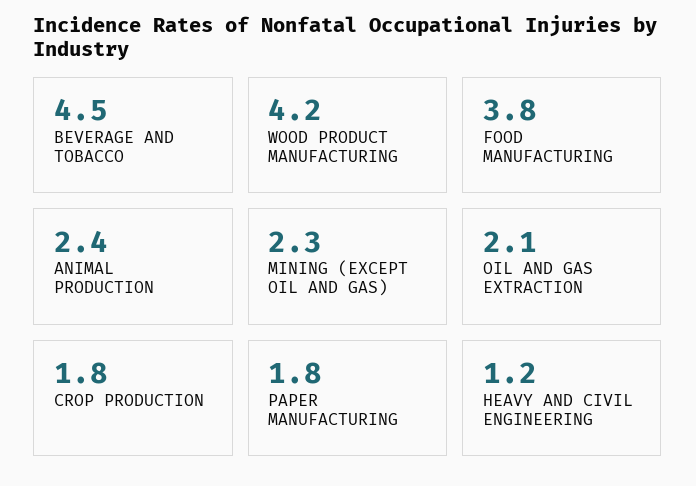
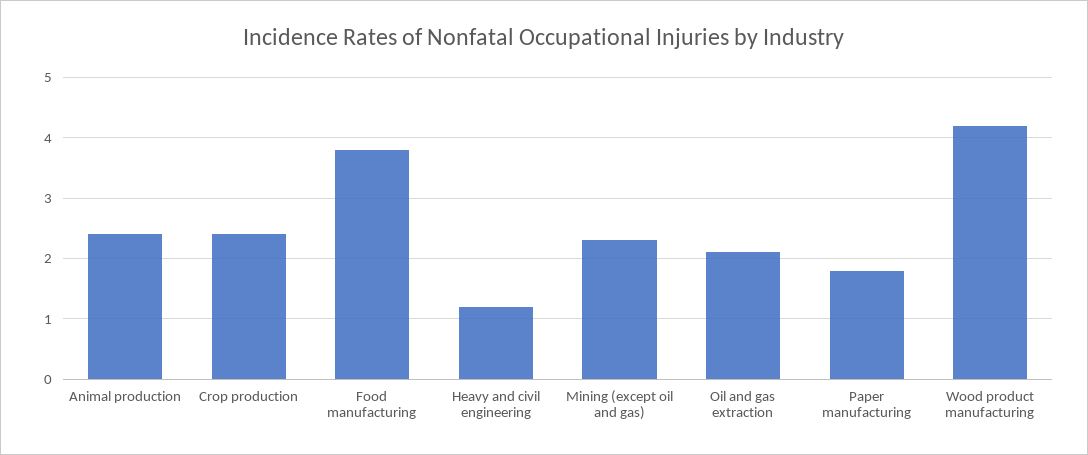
BEVERAGE AND TOBACCO: 4.5 -> none
CROP PRODUCTION: 1.8 -> 2.4

